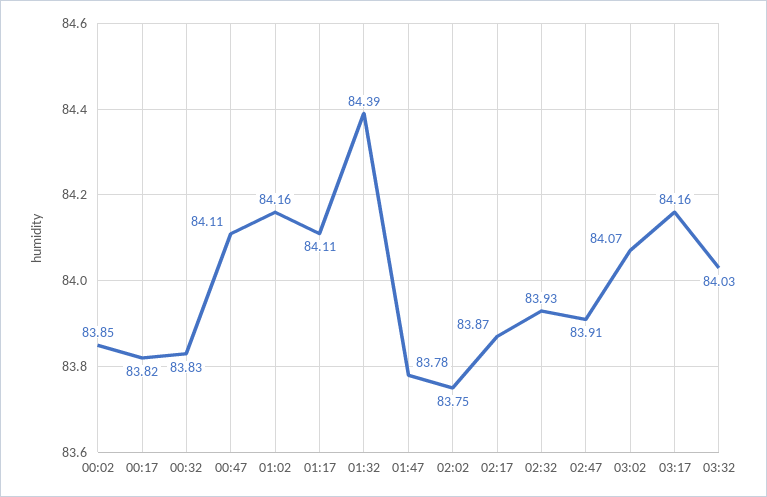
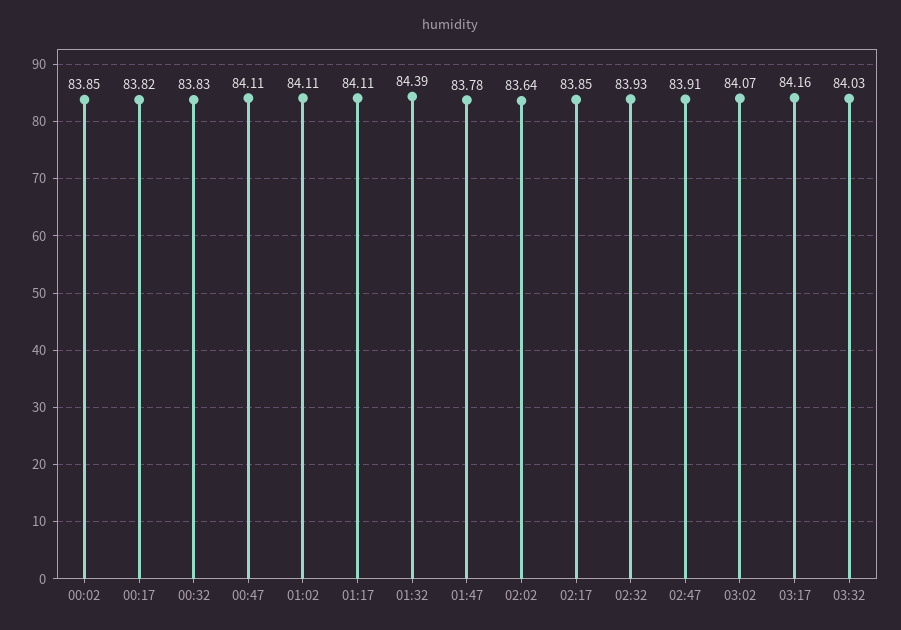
01:02: 84.16 -> 84.11
02:02: 83.75 -> 83.64
02:17: 83.87 -> 83.85

